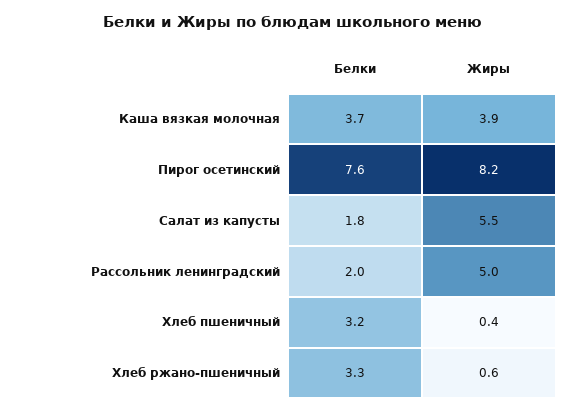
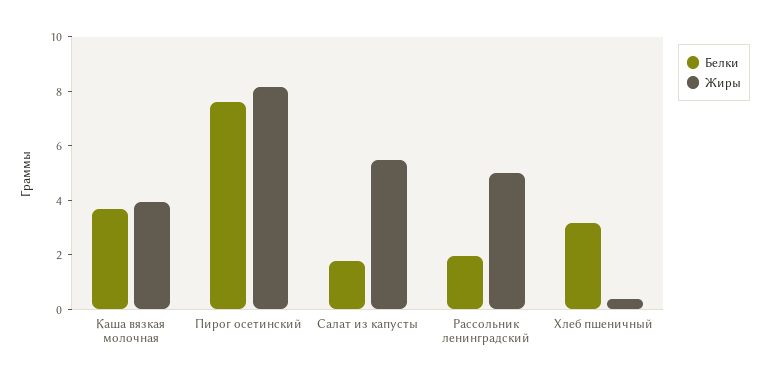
Белки, Хлеб ржано-пшеничный: 3.3 -> none
Жиры, Хлеб ржано-пшеничный: 0.6 -> none

